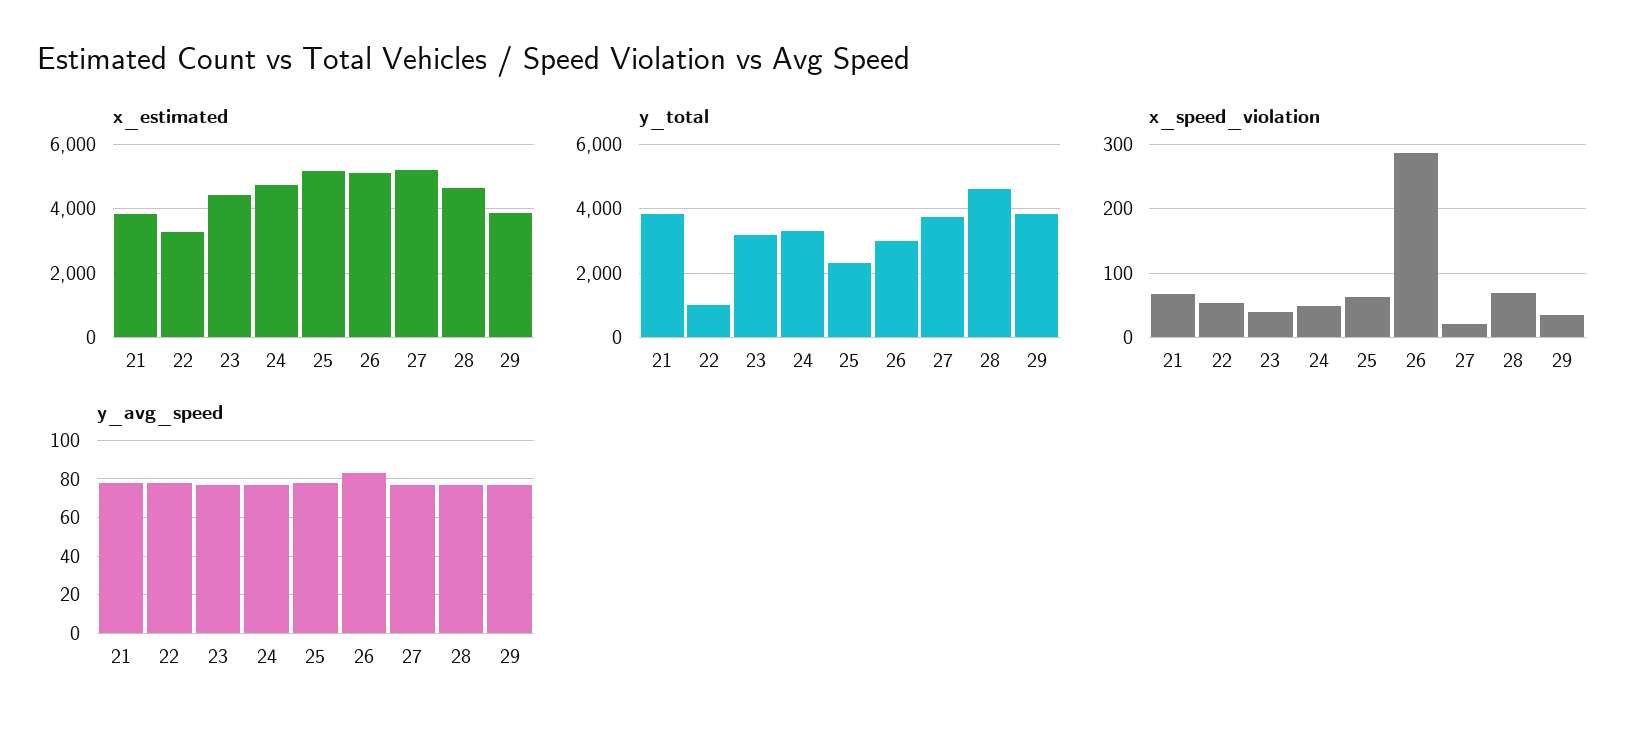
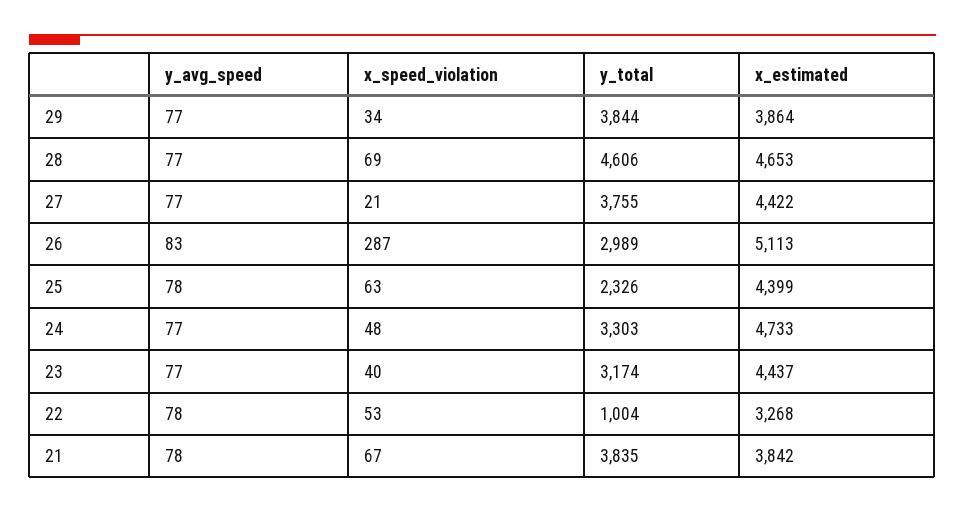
x_estimated, 25: 5200 -> 4399
x_estimated, 27: 5200 -> 4422

